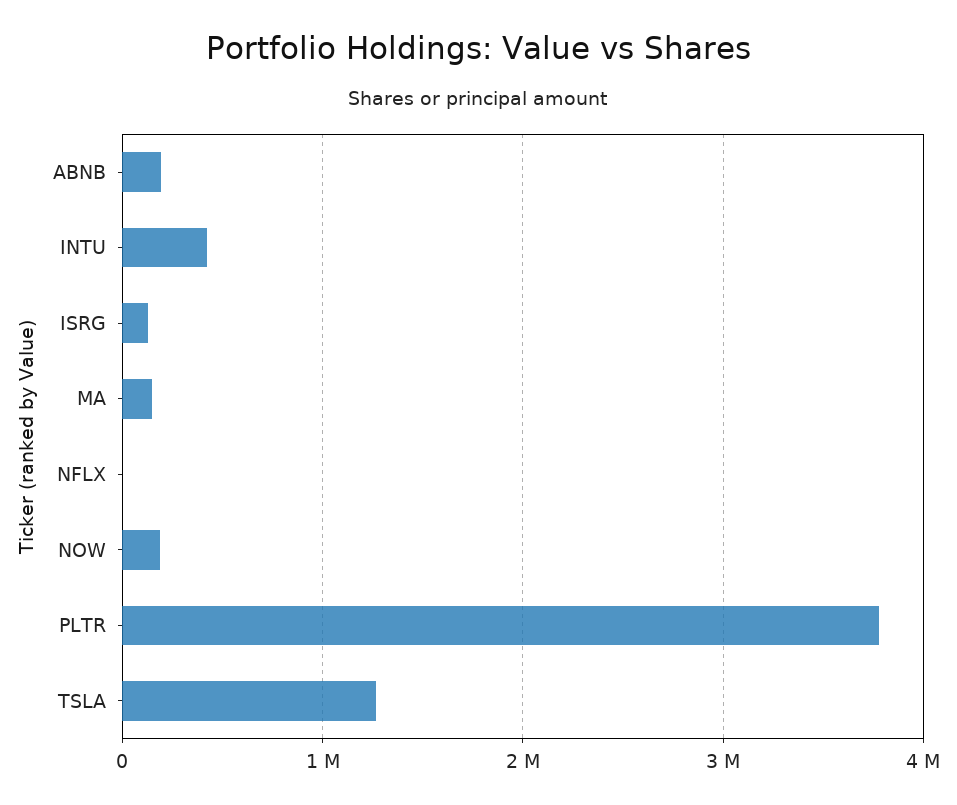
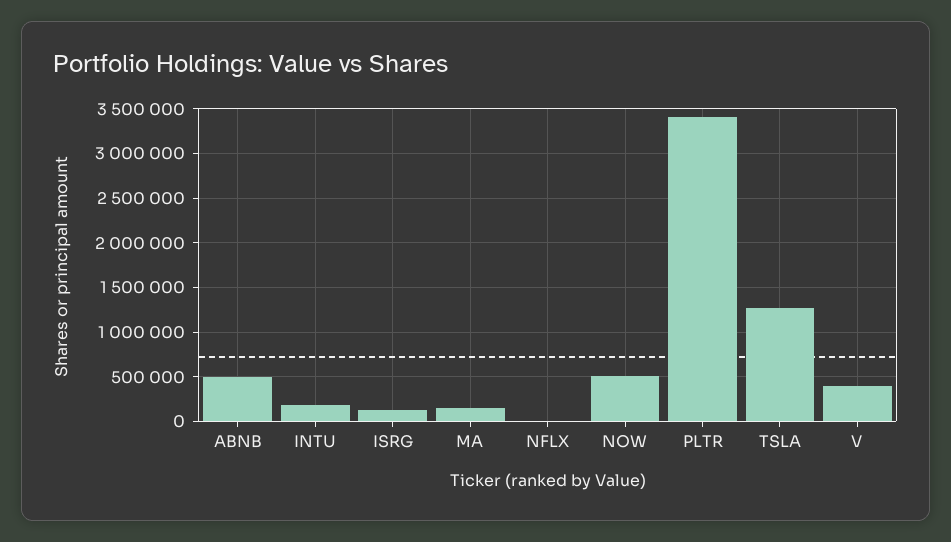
ABNB: 200000 -> 500000
INTU: 400000 -> 200000
NOW: 200000 -> 500000
PLTR: 3800000 -> 3400000
V: none -> 400000

